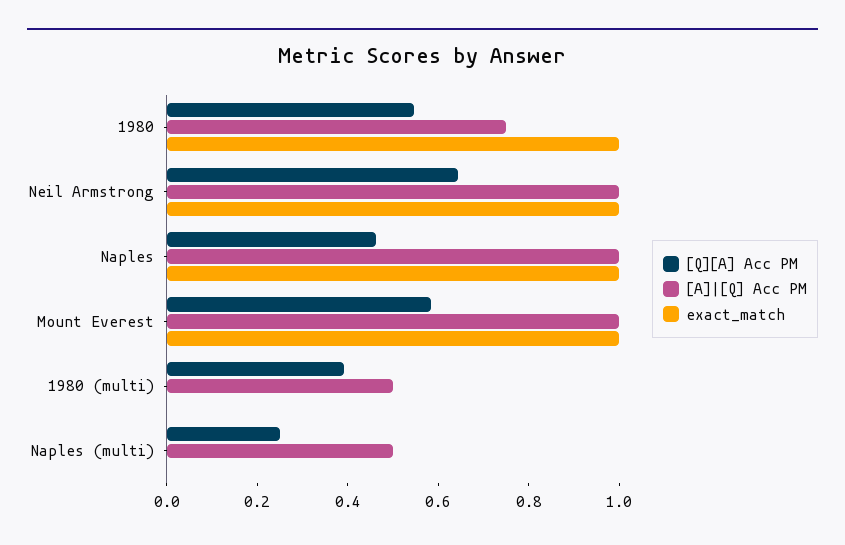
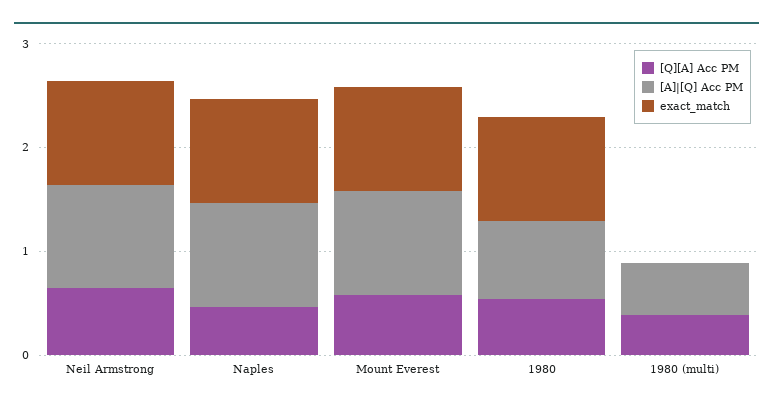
[Q][A] Acc PM, Naples (multi): 0.25 -> none
[A]|[Q] Acc PM, Naples (multi): 0.5 -> none
exact_match, Naples (multi): 0 -> none

